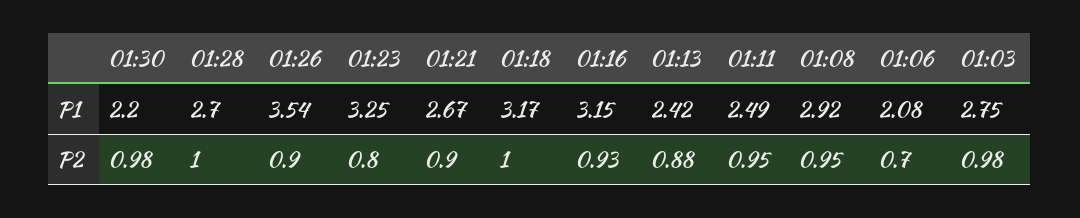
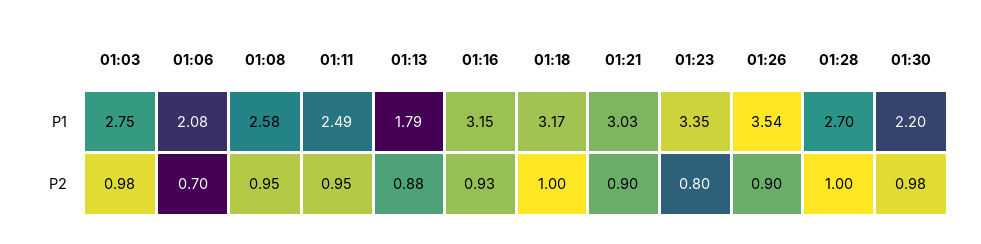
01:23, P1: 3.25 -> 3.35
01:21, P1: 2.67 -> 3.03
01:13, P1: 2.42 -> 1.79
01:08, P1: 2.92 -> 2.58

